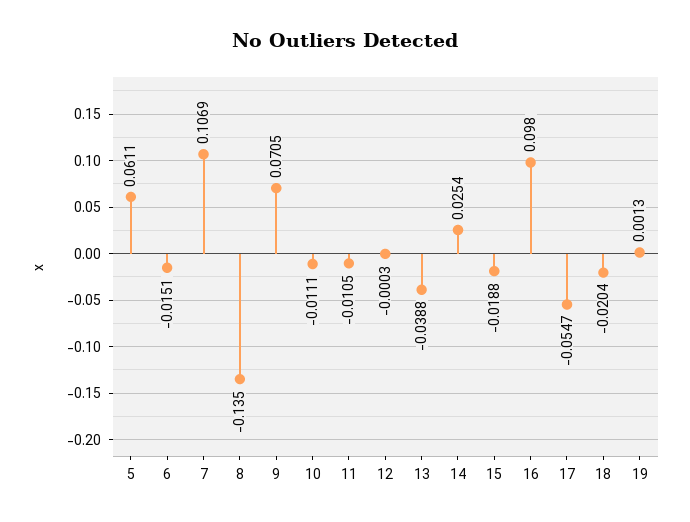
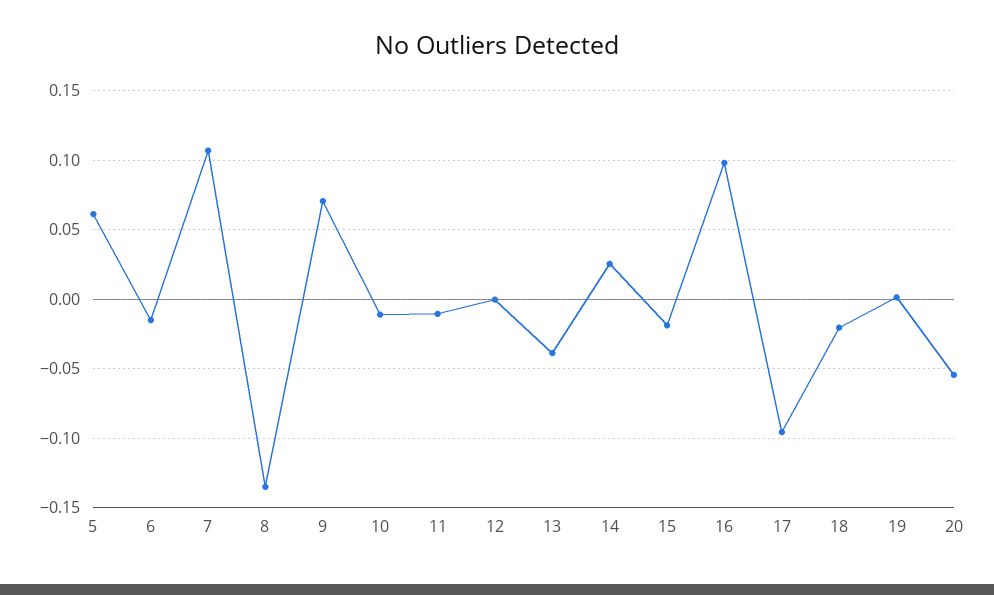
17: -0.0547 -> -0.095
20: none -> -0.055

